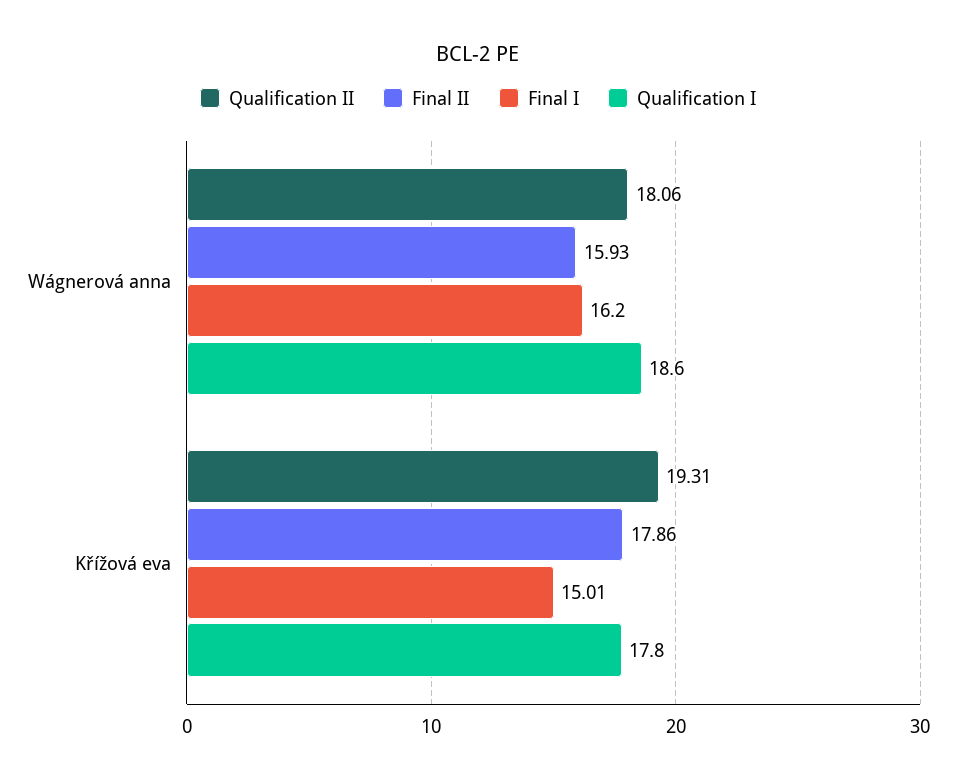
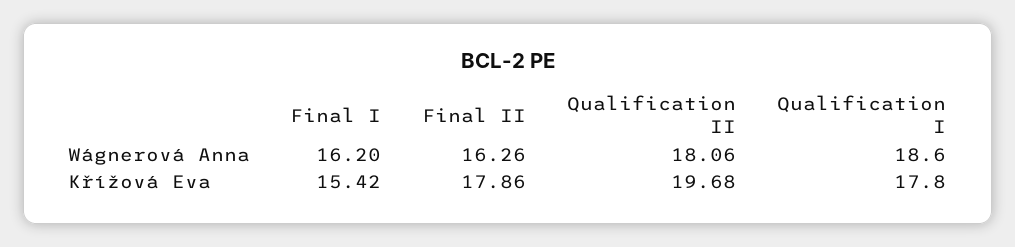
Final II, Wágnerová anna: 15.93 -> 16.26
Qualification II, Křížová eva: 19.31 -> 19.68
Final I, Křížová eva: 15.01 -> 15.42

